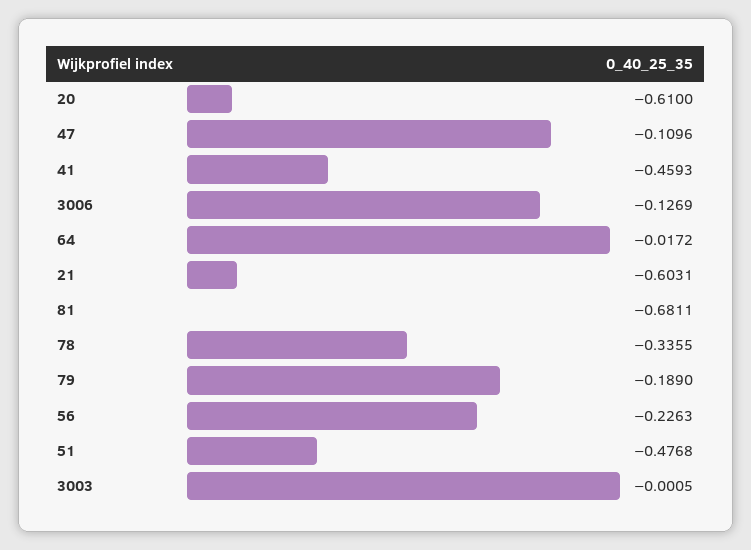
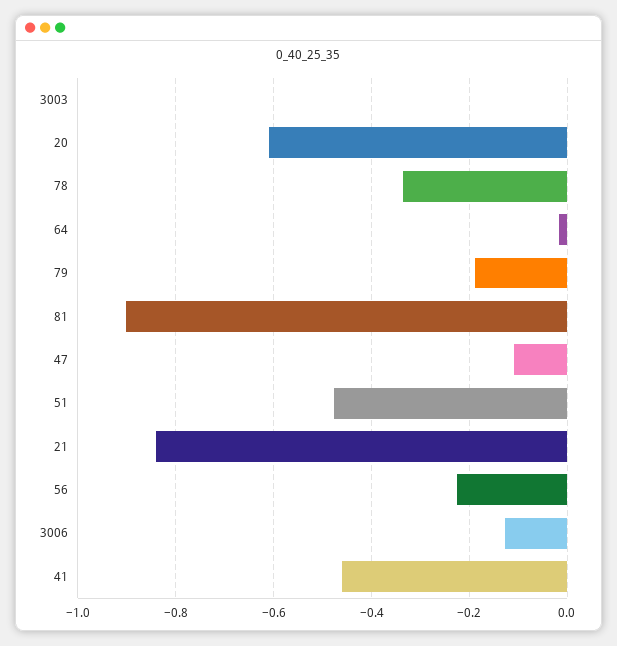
21: -0.6031 -> -0.84
81: -0.6811 -> -0.9

